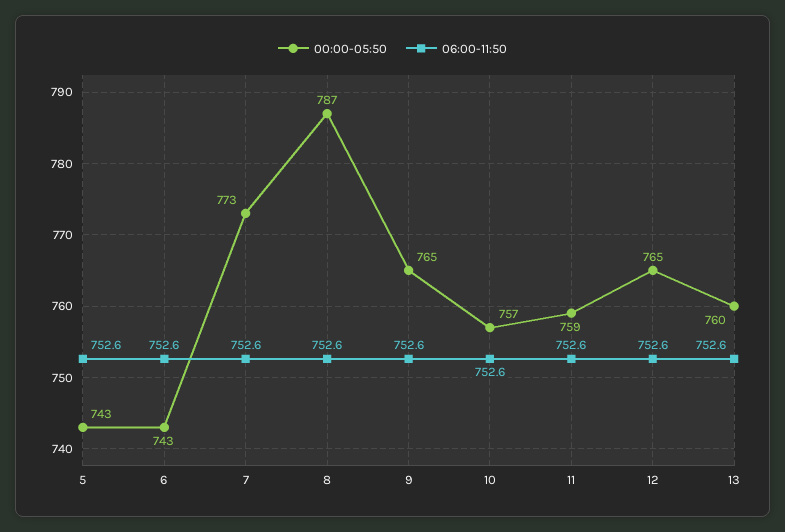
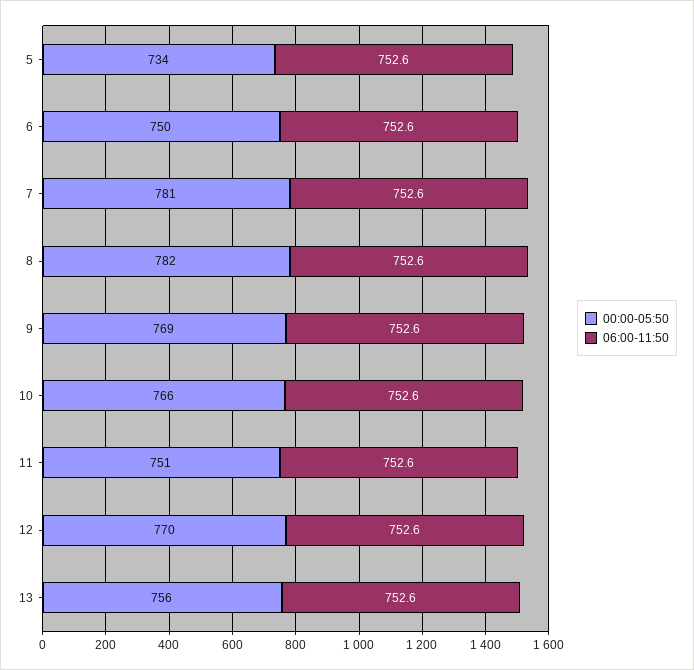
00:00-05:50, 5: 743 -> 734
00:00-05:50, 6: 743 -> 750
00:00-05:50, 7: 773 -> 781
00:00-05:50, 8: 787 -> 782
00:00-05:50, 9: 765 -> 769
00:00-05:50, 10: 757 -> 766
00:00-05:50, 11: 759 -> 751
00:00-05:50, 12: 765 -> 770
00:00-05:50, 13: 760 -> 756

